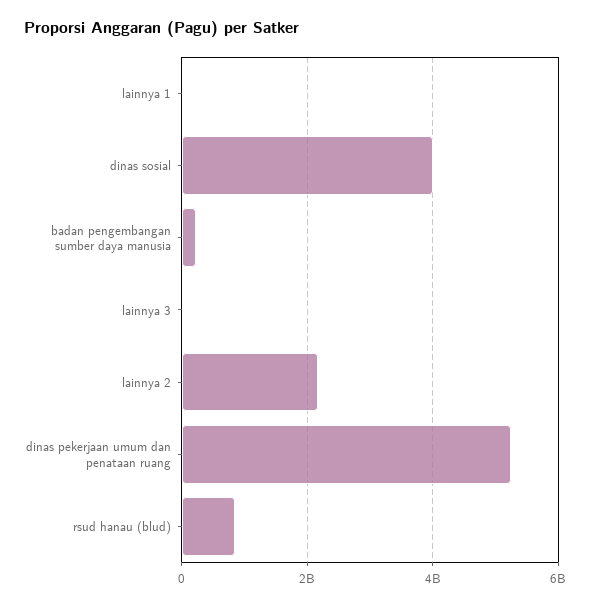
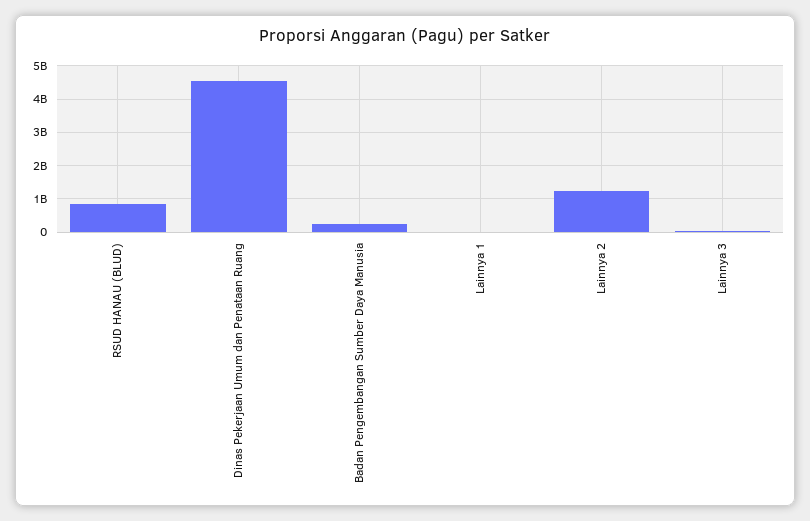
dinas sosial: 4000000000 -> none
lainnya 2: 2200000000 -> 1200000000
dinas pekerjaan umum dan penataan ruang: 5200000000 -> 4600000000

